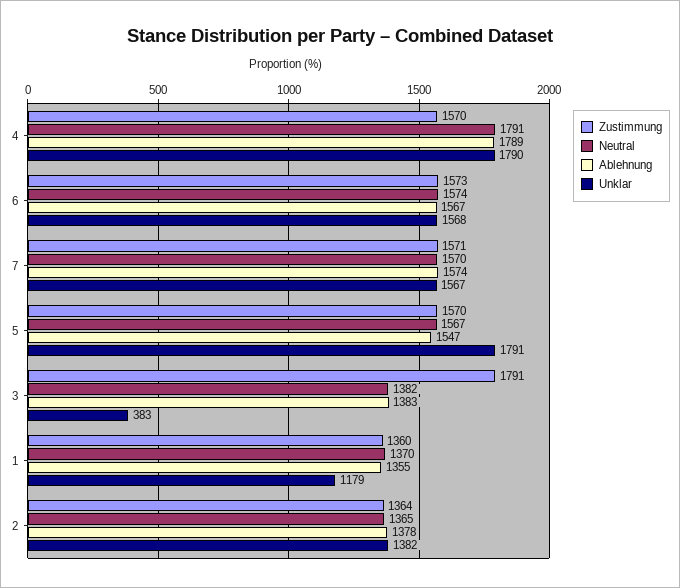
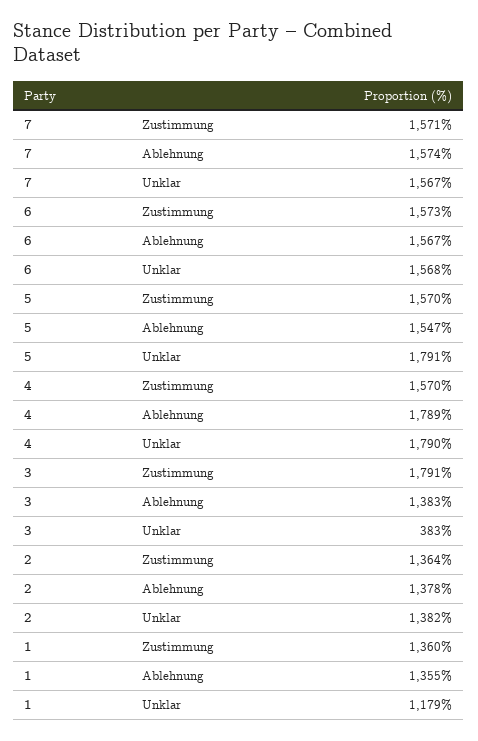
Neutral, 4: 1791 -> none
Neutral, 6: 1574 -> none
Neutral, 7: 1570 -> none
Neutral, 5: 1567 -> none
Neutral, 3: 1382 -> none
Neutral, 1: 1370 -> none
Neutral, 2: 1365 -> none

